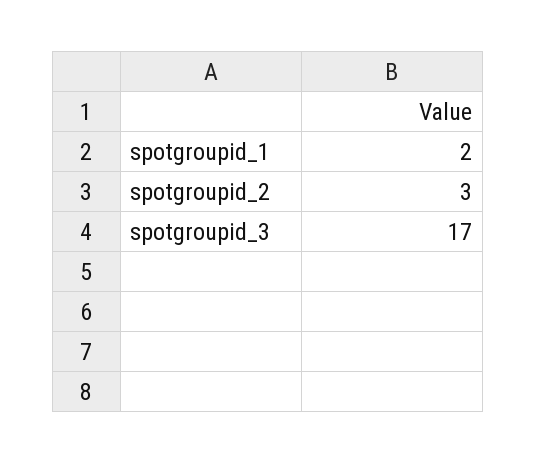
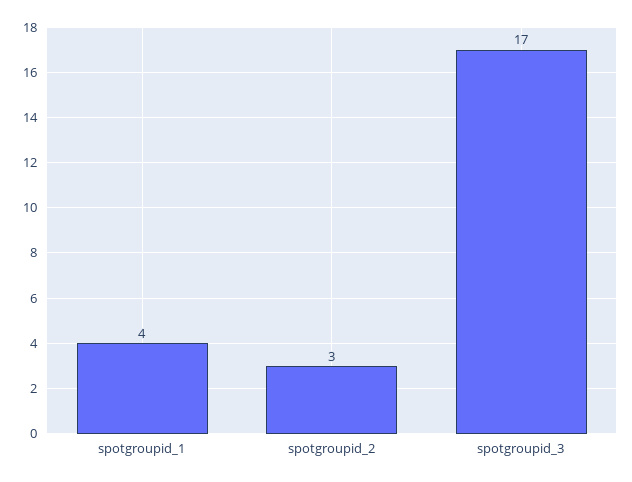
spotgroupid_1: 2 -> 4

